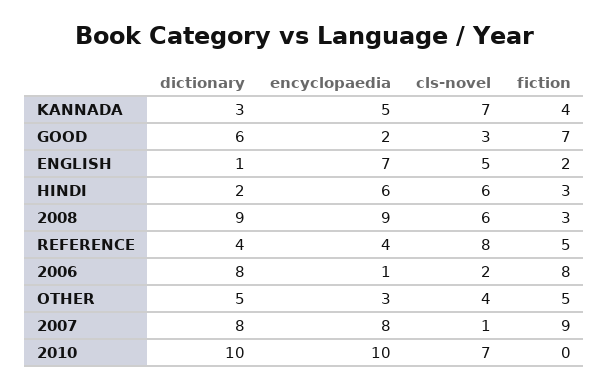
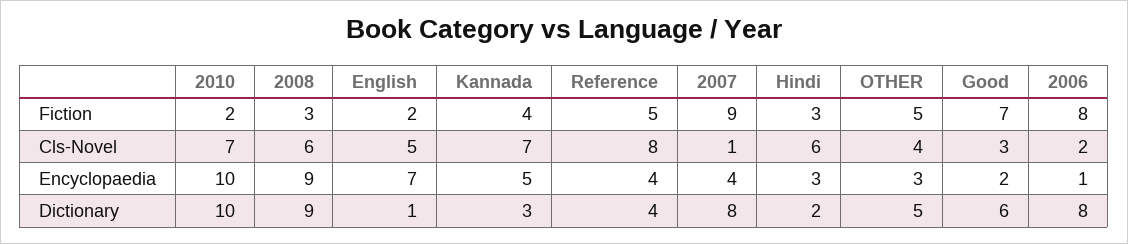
encyclopaedia, HINDI: 6 -> 3
encyclopaedia, 2007: 8 -> 4
fiction, 2010: 0 -> 2

